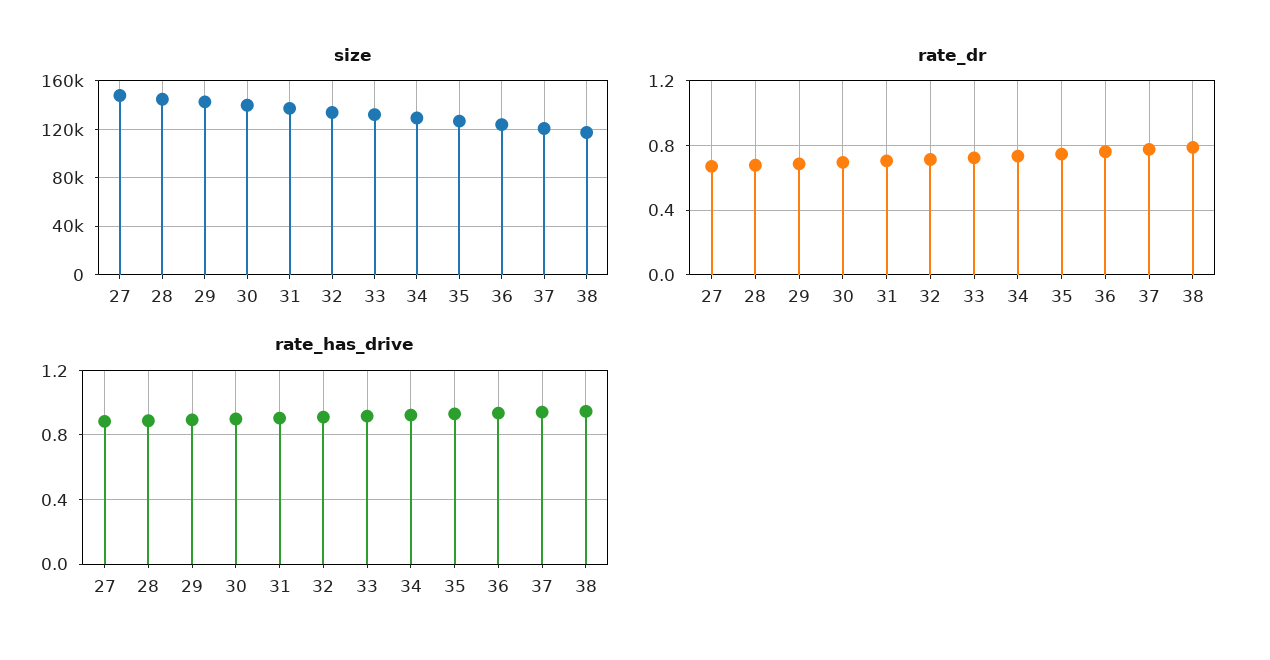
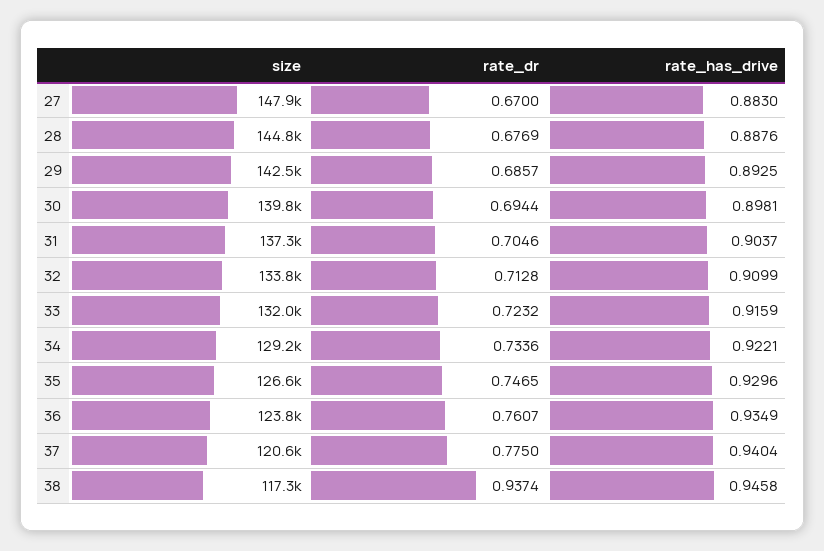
rate_dr, 38: 0.8 -> 0.9374

